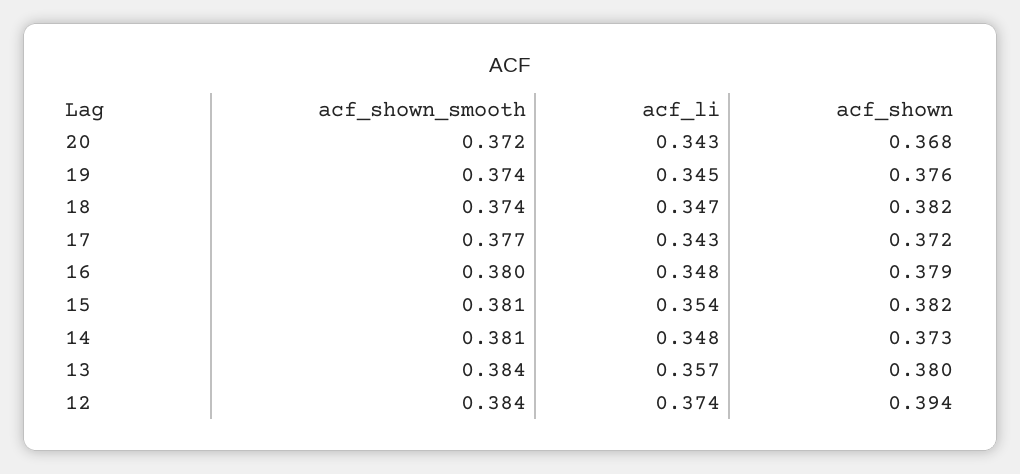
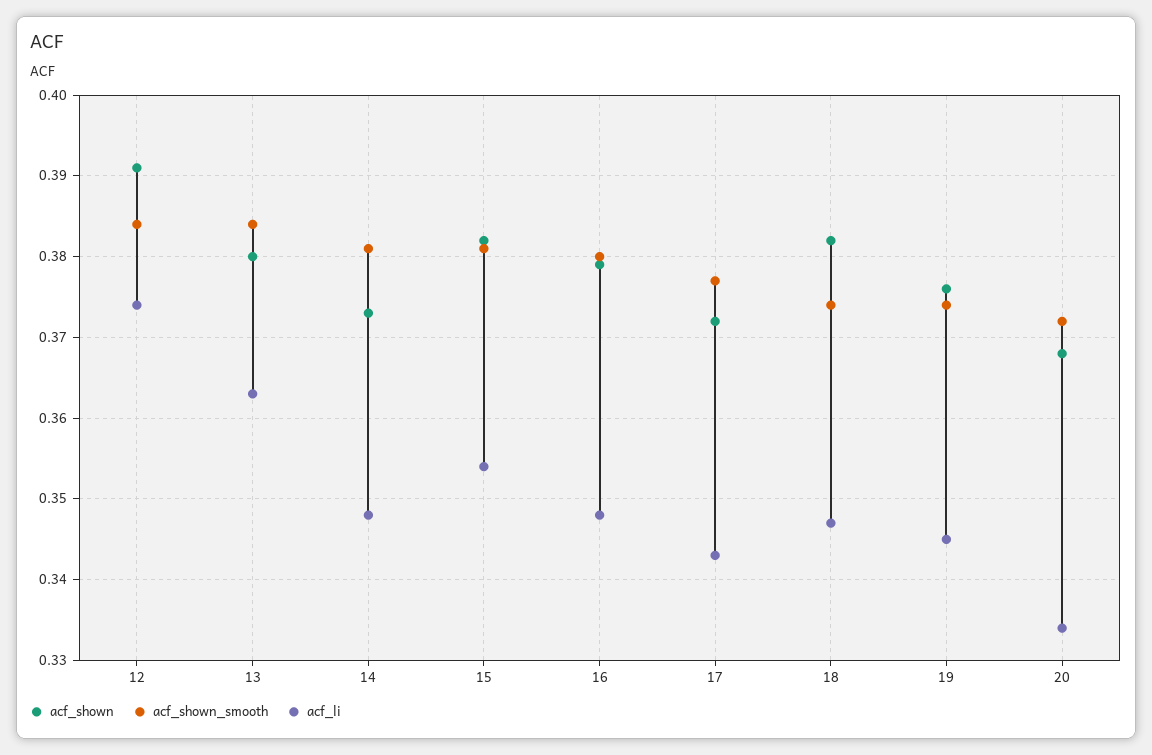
acf_li, 20: 0.343 -> 0.334
acf_li, 13: 0.357 -> 0.363
acf_shown, 12: 0.394 -> 0.391

